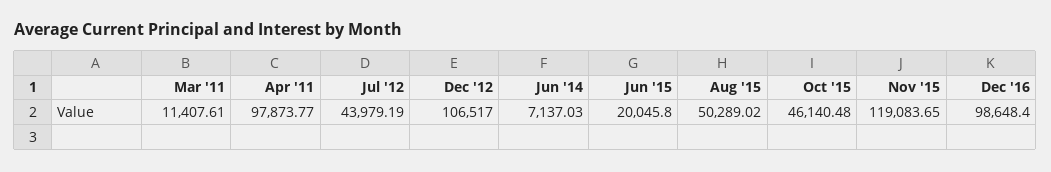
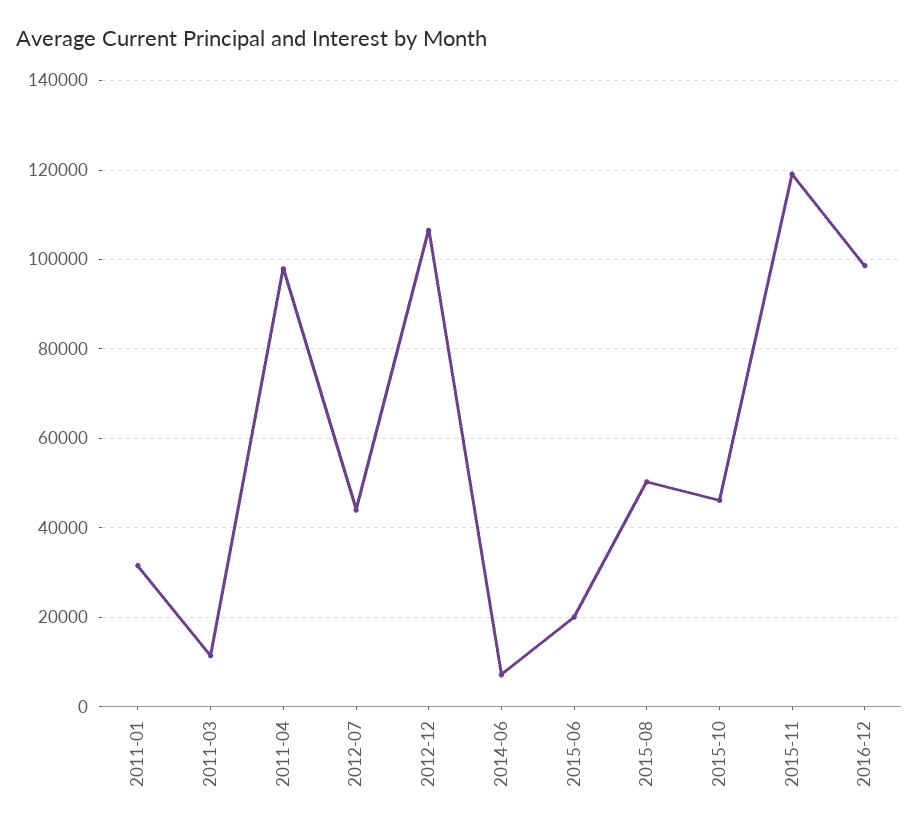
2011-01: none -> 32000

